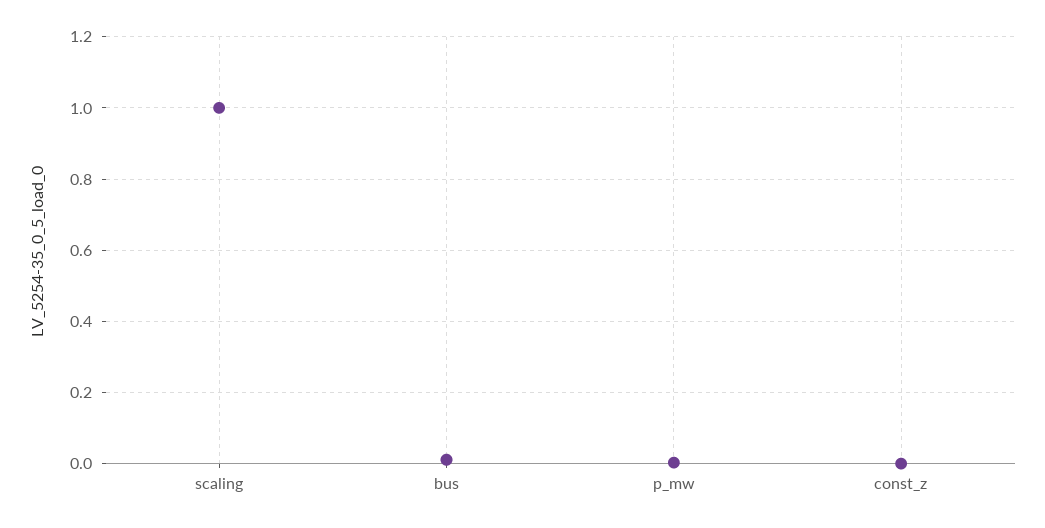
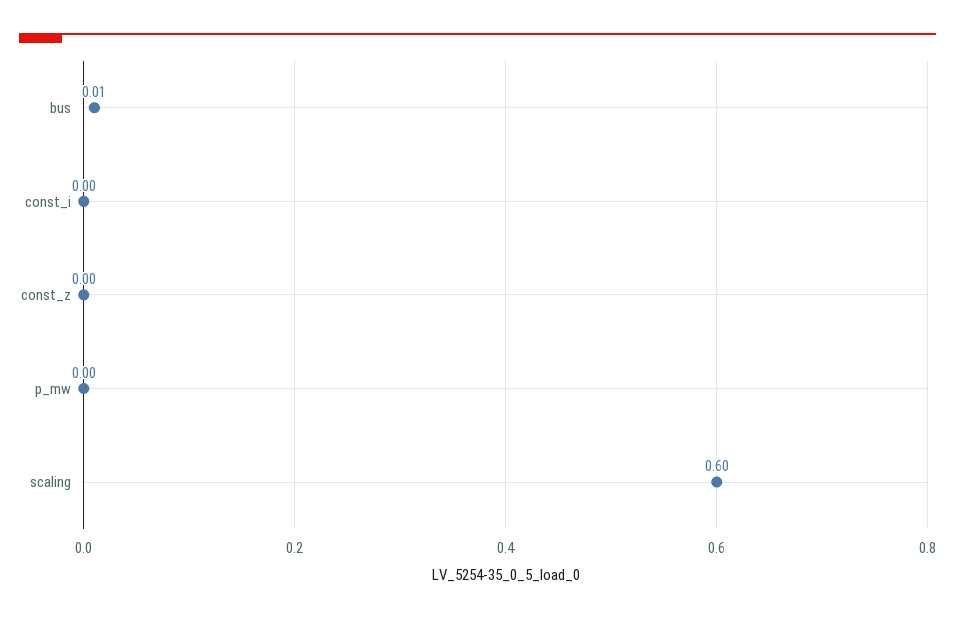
scaling: 1 -> 0.6
const_i: none -> 0

